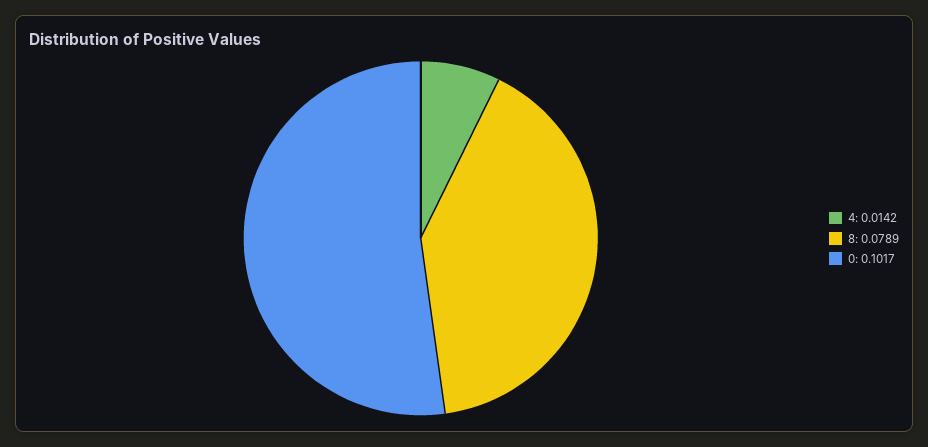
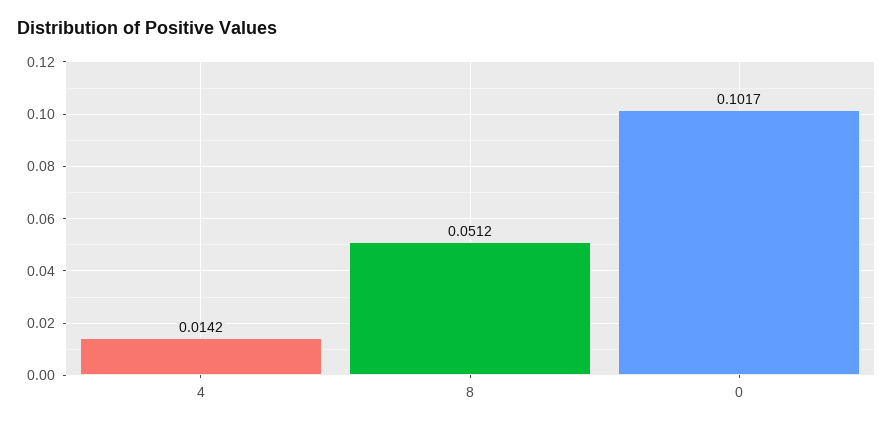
8: 0.0789 -> 0.0512

